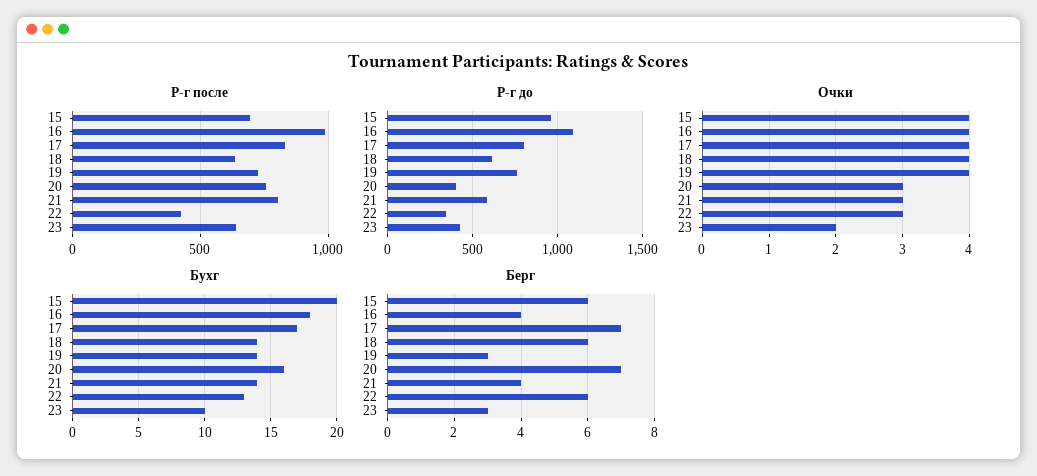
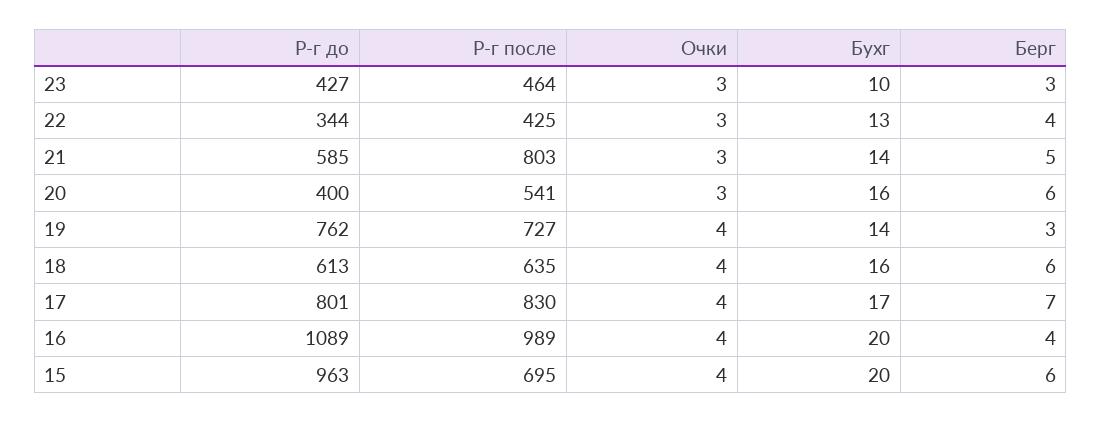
Р-г после, 20: 750 -> 541
Р-г после, 23: 650 -> 464
Очки, 23: 2 -> 3
Бухг, 16: 18 -> 20
Бухг, 18: 14 -> 16
Берг, 20: 7 -> 6
Берг, 21: 4 -> 5
Берг, 22: 6 -> 4

